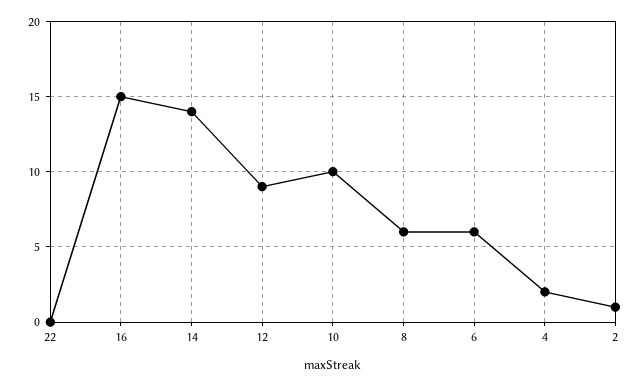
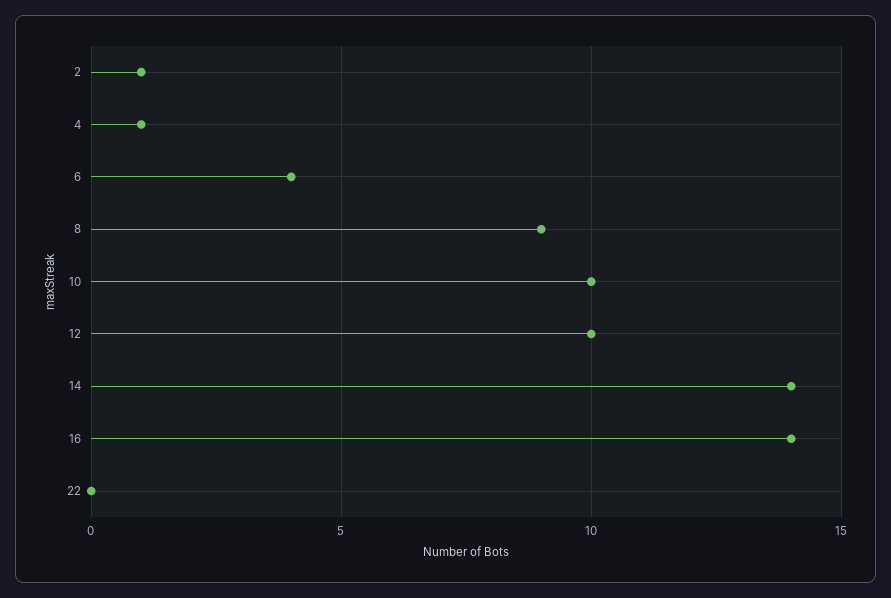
16: 15 -> 14
12: 9 -> 10
8: 6 -> 9
6: 6 -> 4
4: 2 -> 1

